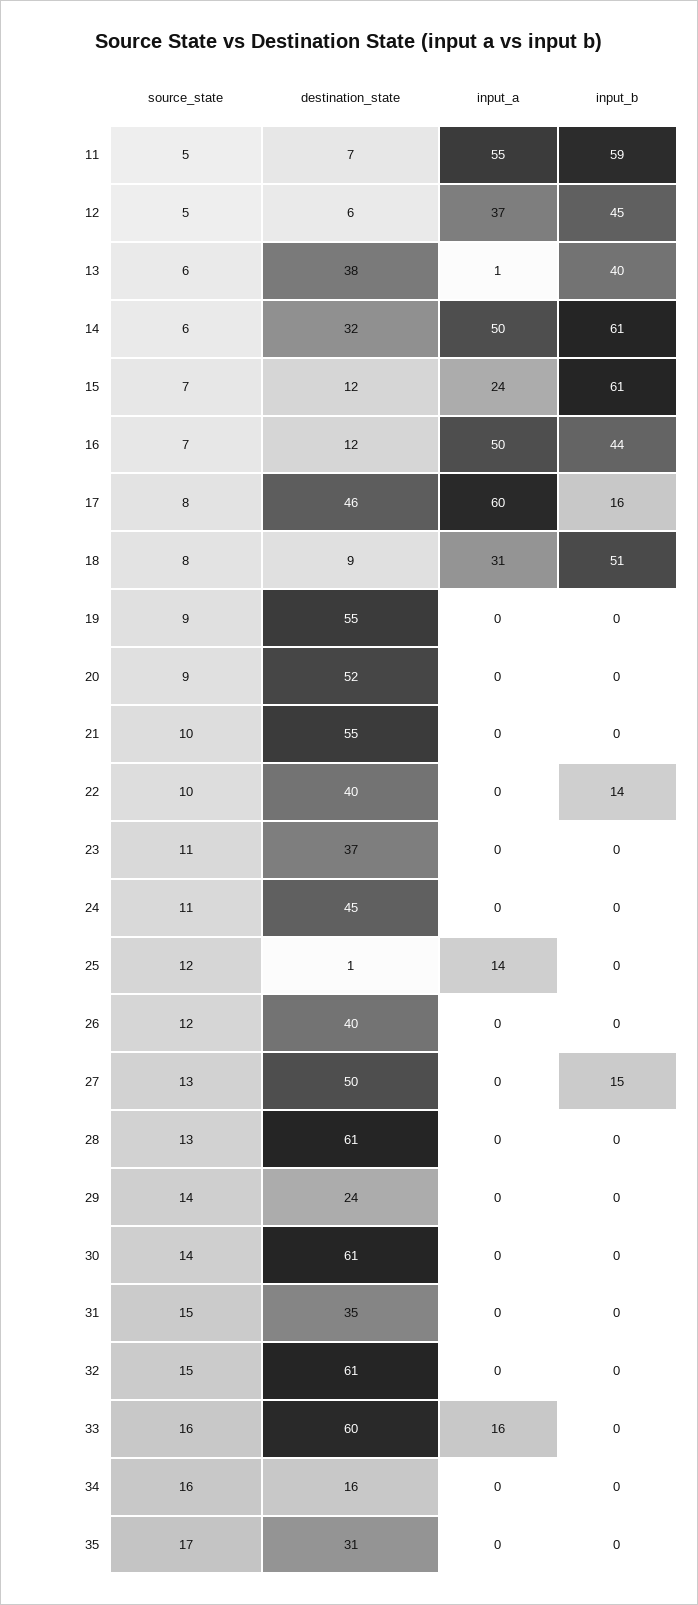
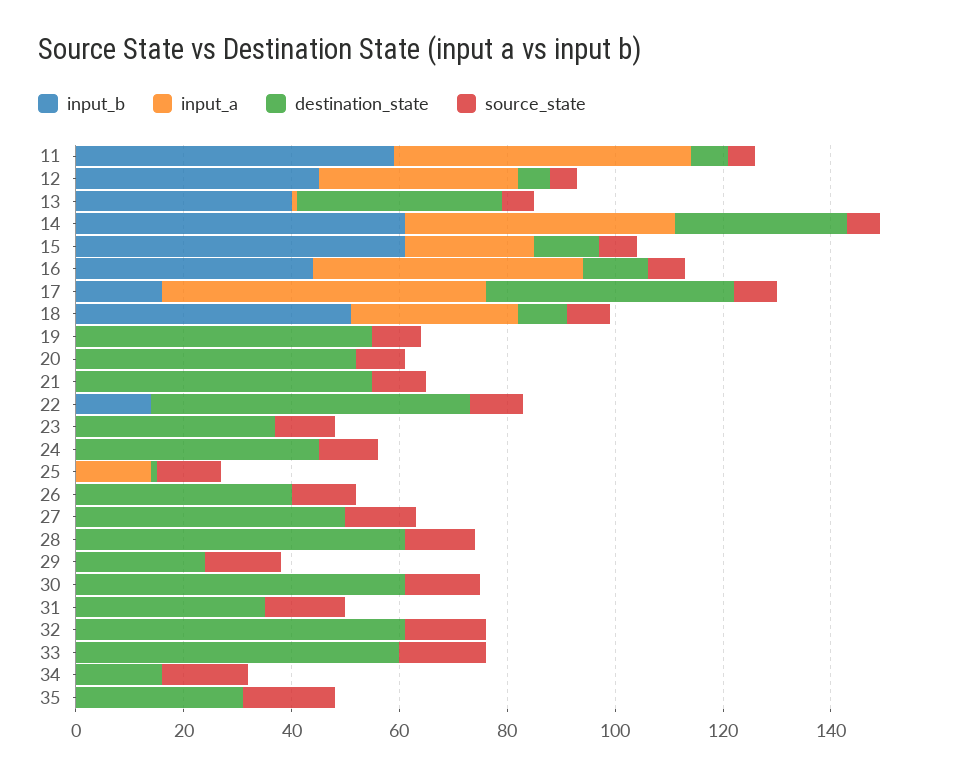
destination_state, 22: 40 -> 60
input_b, 27: 15 -> 0
input_a, 33: 16 -> 0

